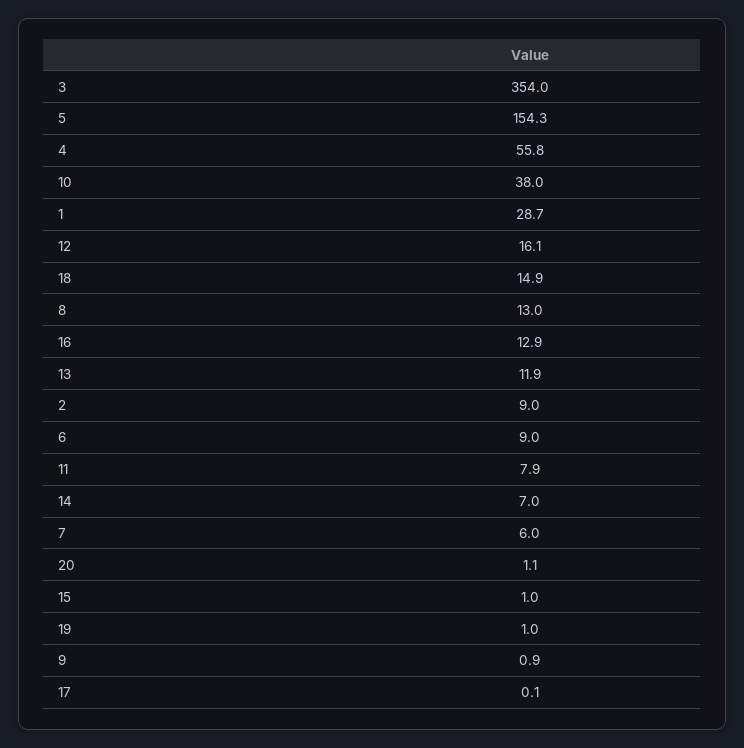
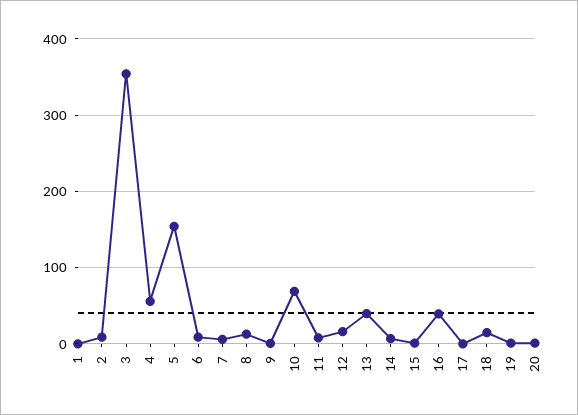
10: 38 -> 70
1: 28.7 -> 0
16: 12.9 -> 40
13: 11.9 -> 40

